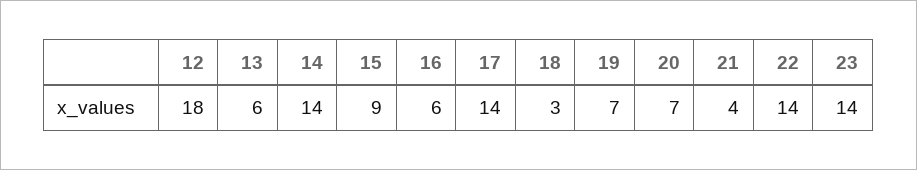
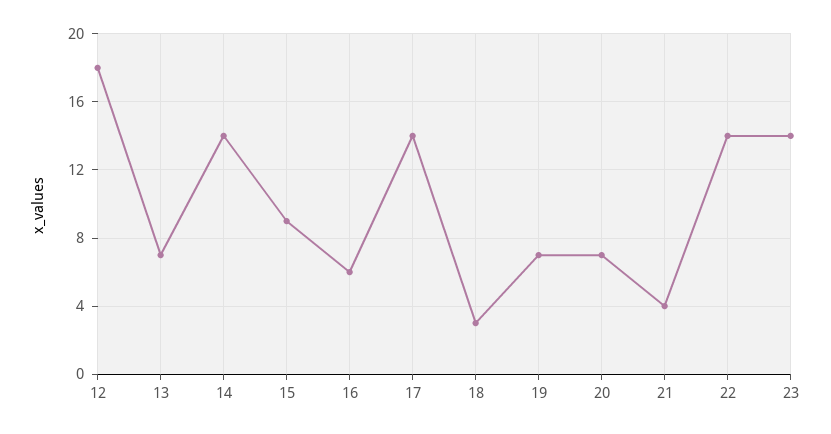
13: 6 -> 7

